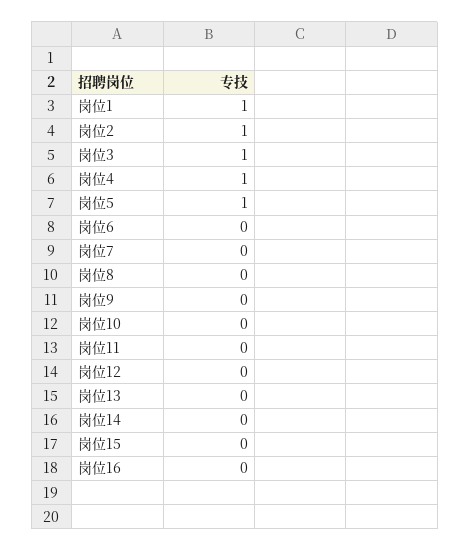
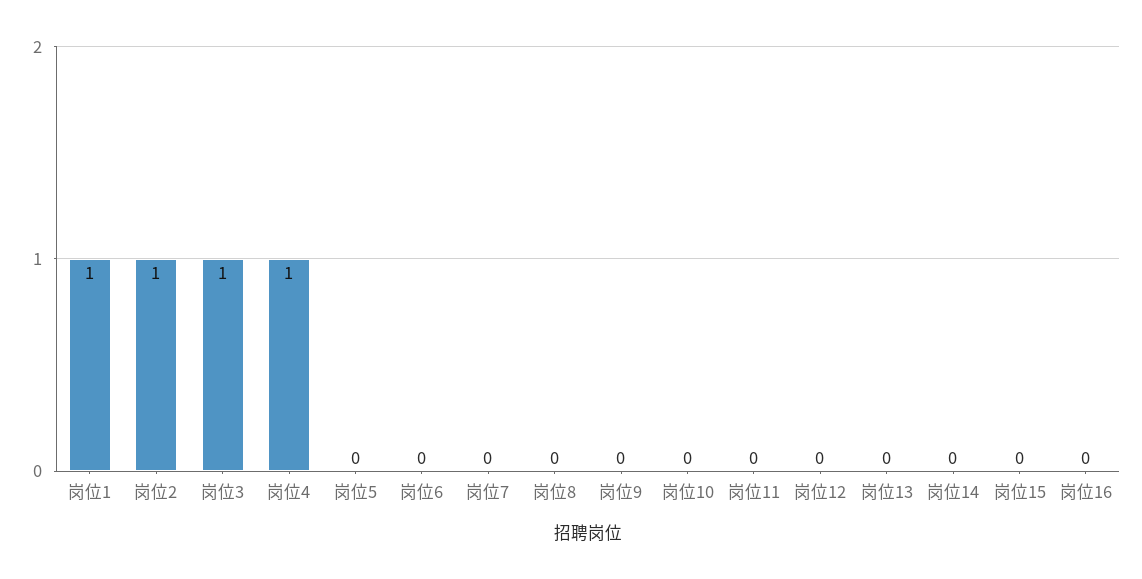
岗位5: 1 -> 0

